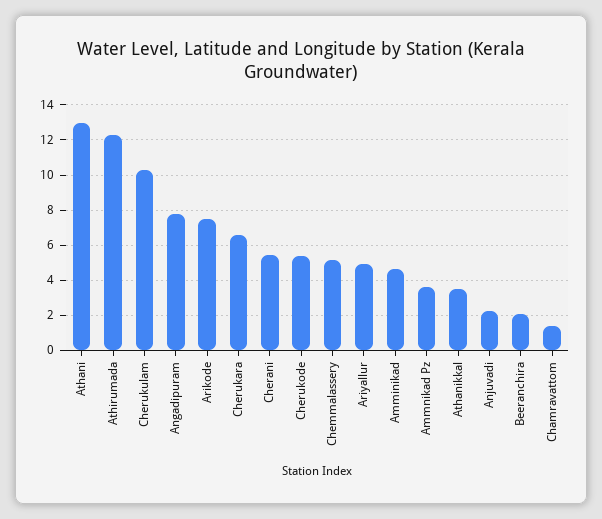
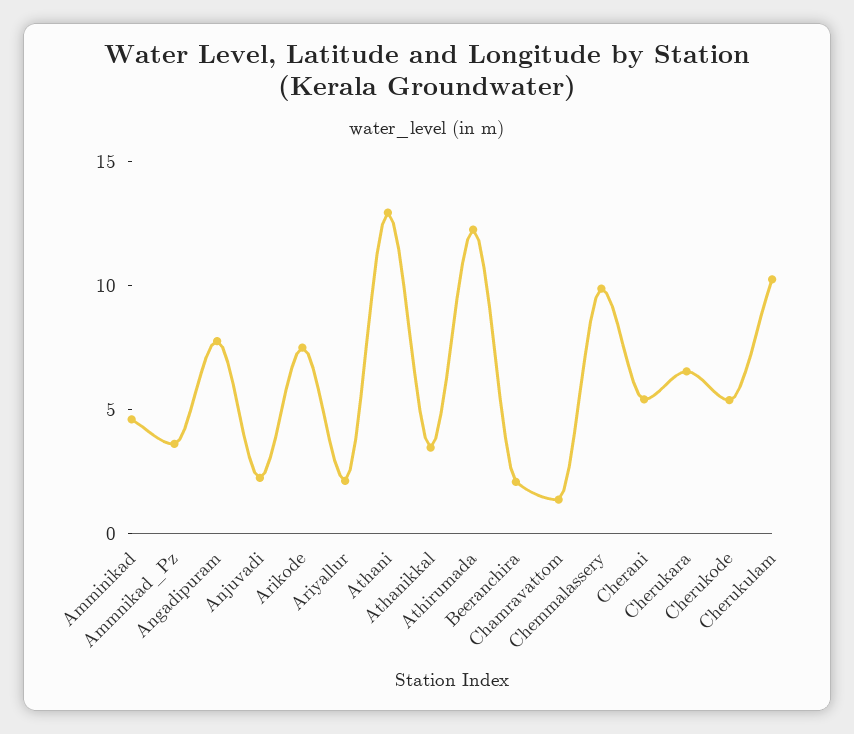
Chemmalassery: 5 -> 10
Ariyallur: 5 -> 2

